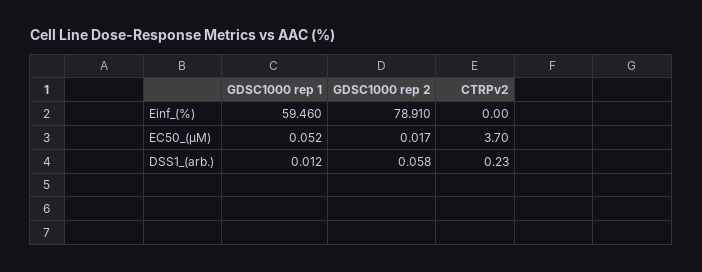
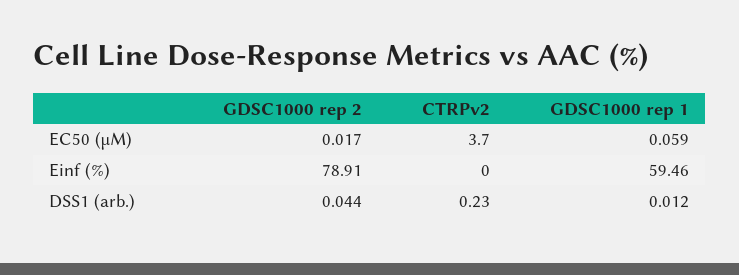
GDSC1000 rep 1, EC50_(µM): 0.052 -> 0.059
GDSC1000 rep 2, DSS1_(arb.): 0.058 -> 0.044

